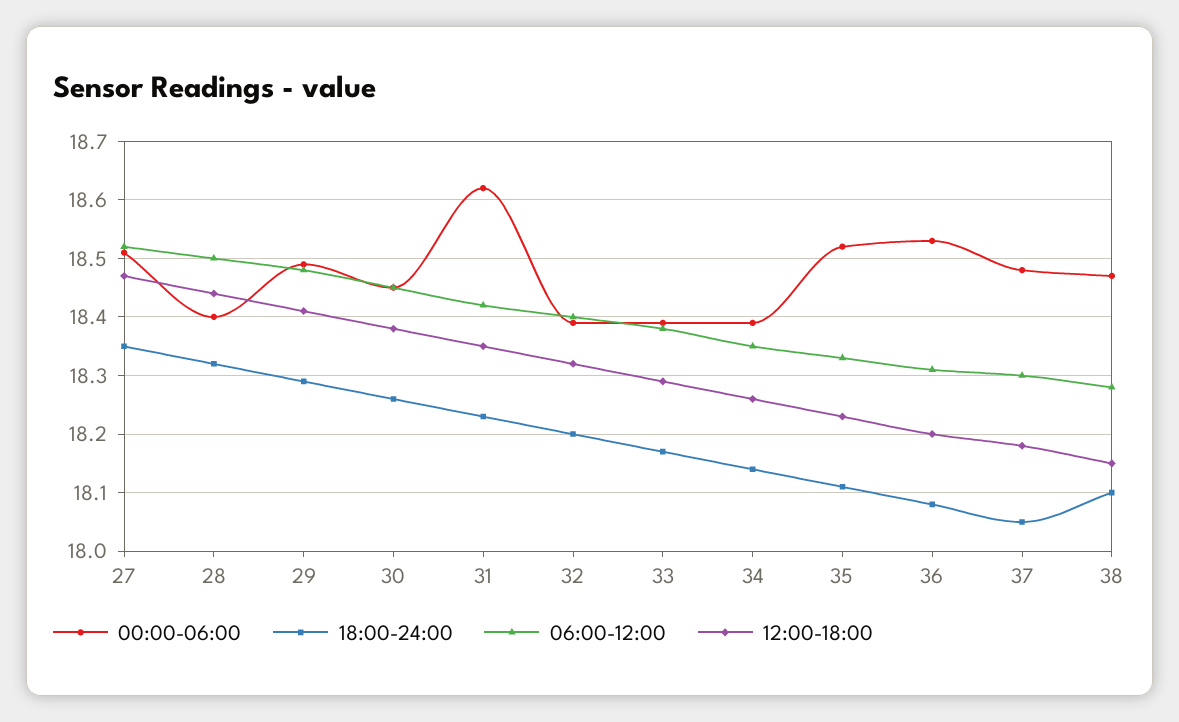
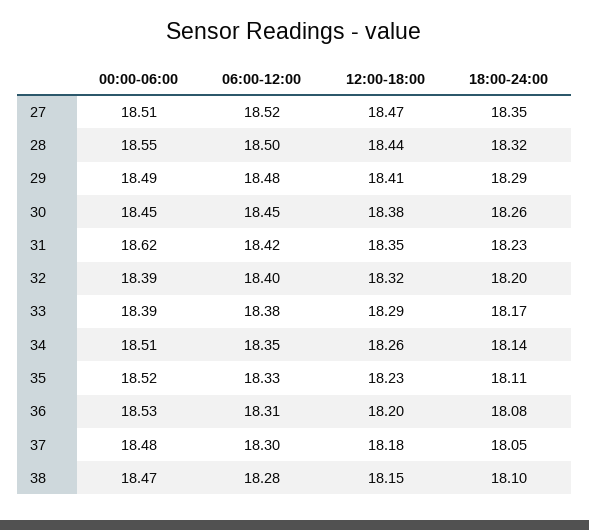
00:00-06:00, 28: 18.4 -> 18.55
00:00-06:00, 34: 18.4 -> 18.51

